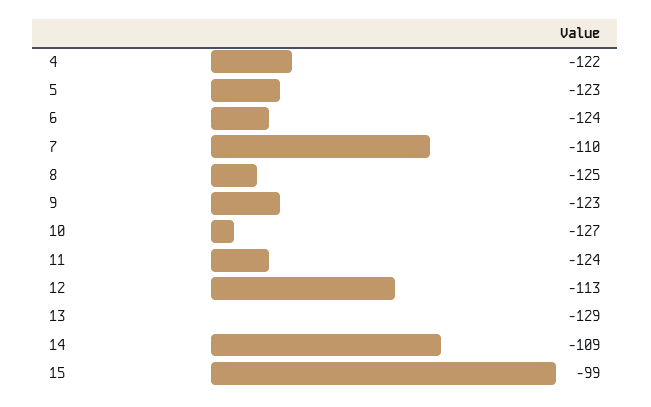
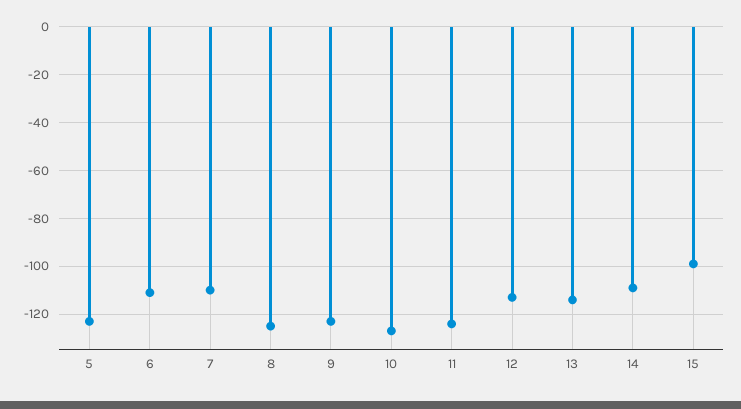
4: -122 -> none
6: -124 -> -110
13: -129 -> -115

